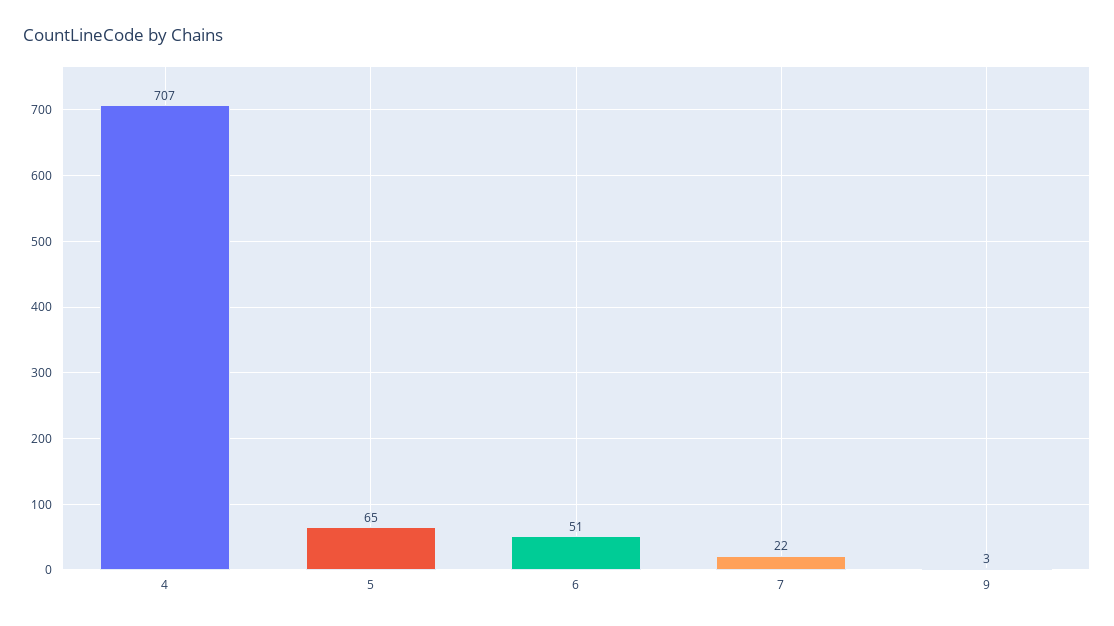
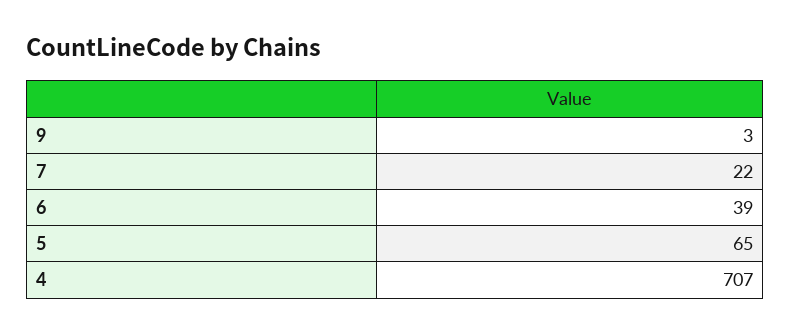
6: 51 -> 39

